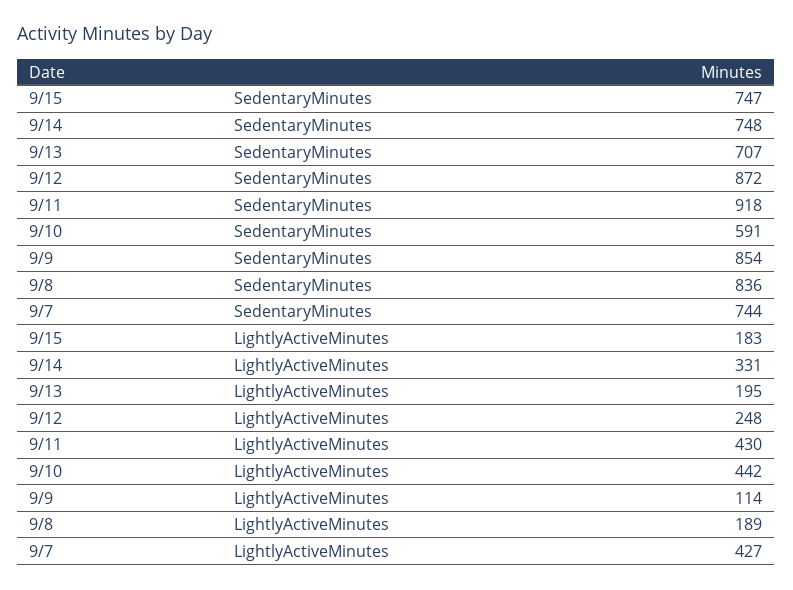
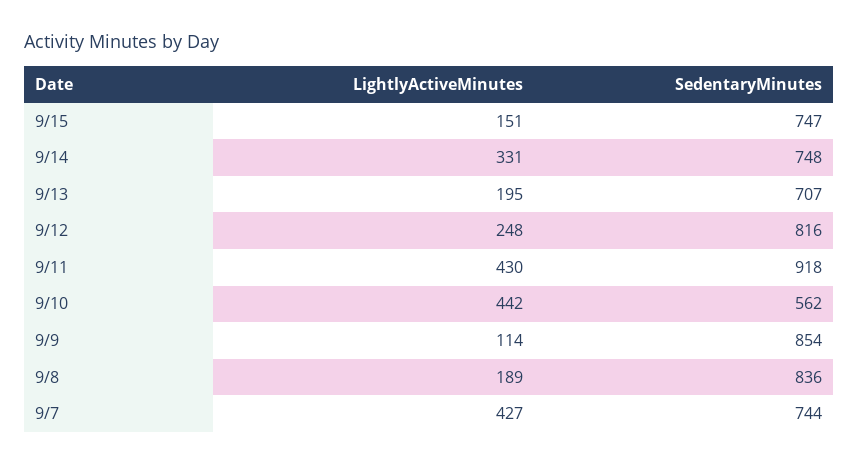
9/12, SedentaryMinutes: 872 -> 816
9/10, SedentaryMinutes: 591 -> 562
9/15, LightlyActiveMinutes: 183 -> 151

